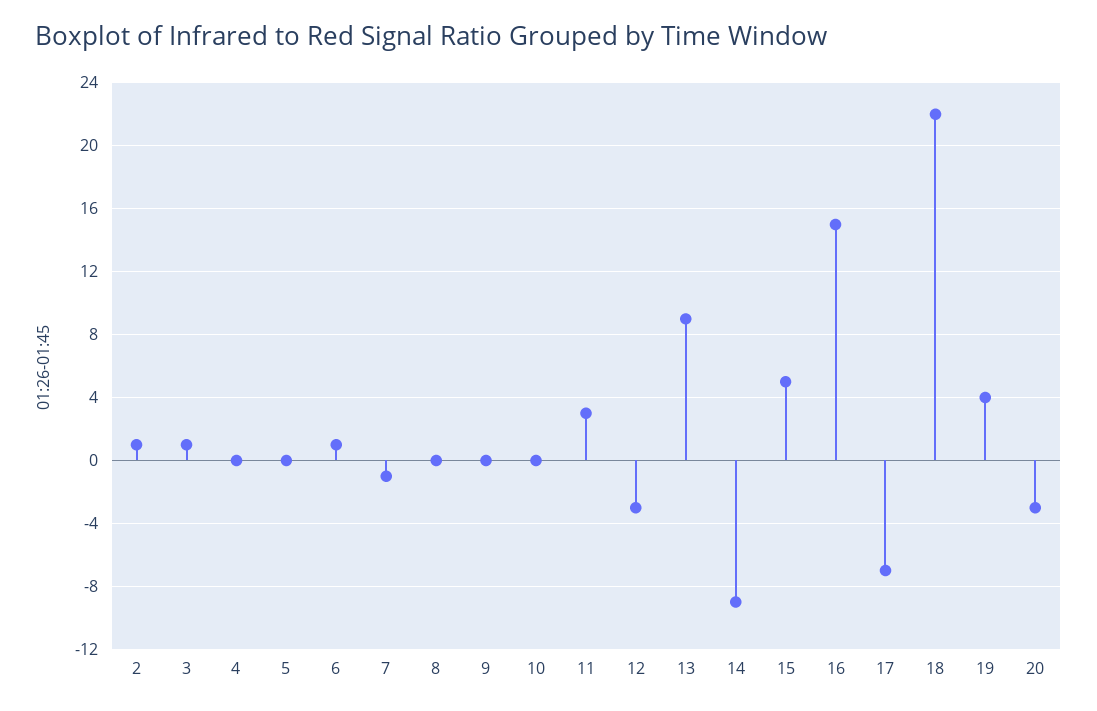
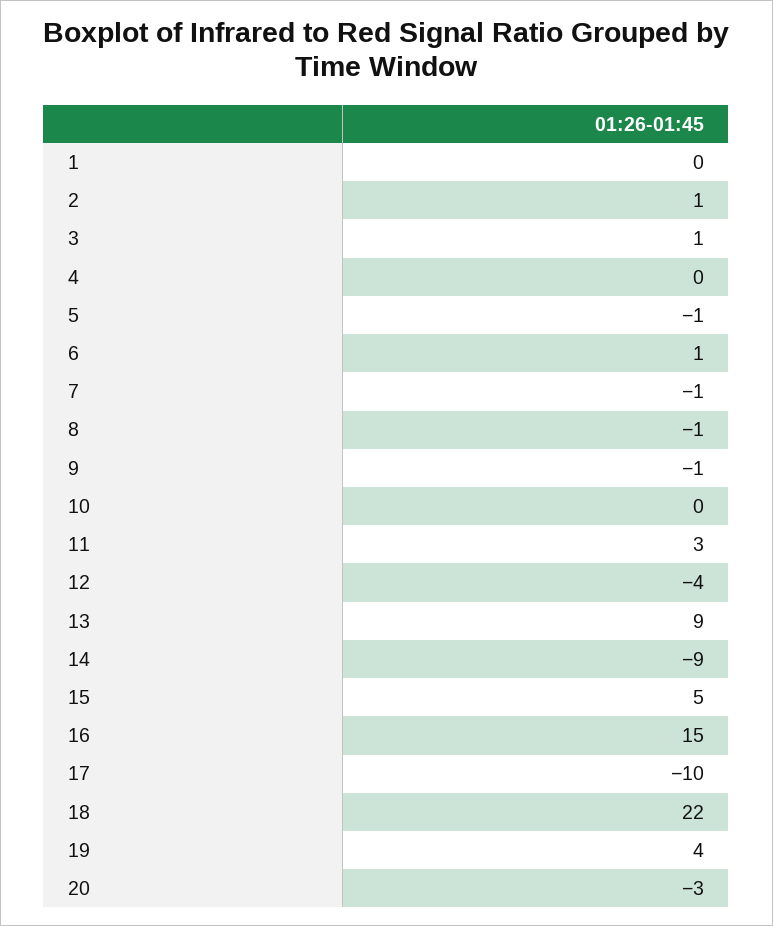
5: 0 -> -1
8: 0 -> -1
9: 0 -> -1
12: -3 -> -4
17: -7 -> -10
1: none -> 0

